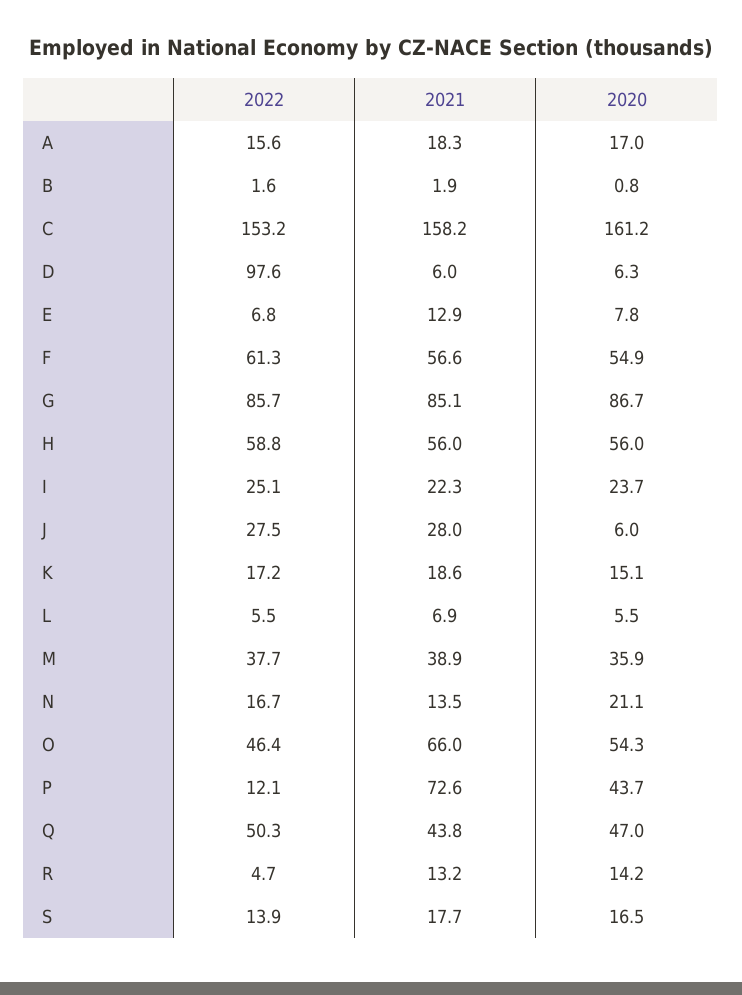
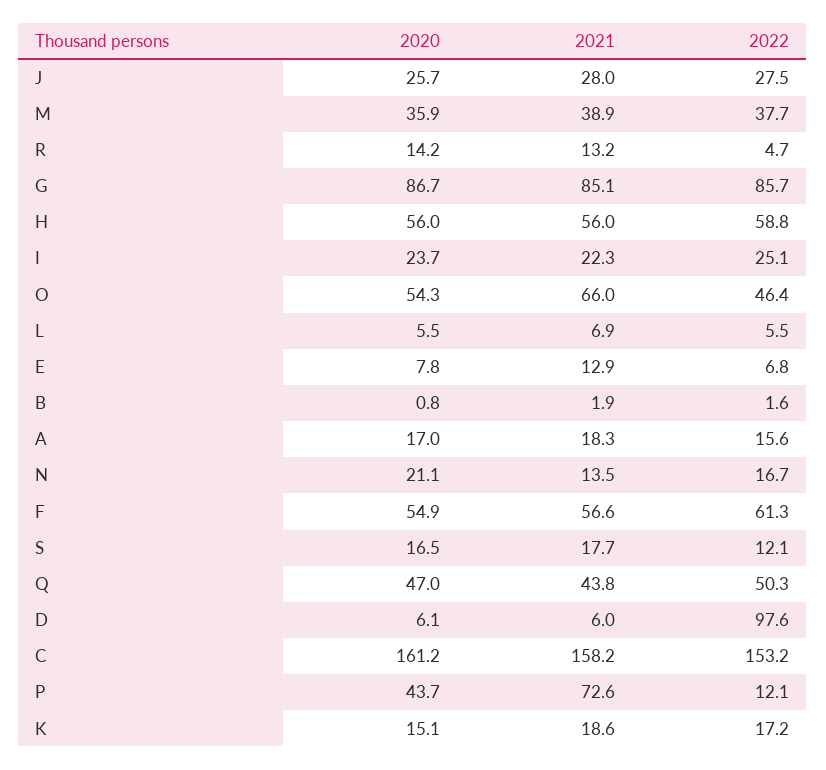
2020, D: 6.3 -> 6.1
2020, J: 6 -> 25.7
2022, S: 13.9 -> 12.1

